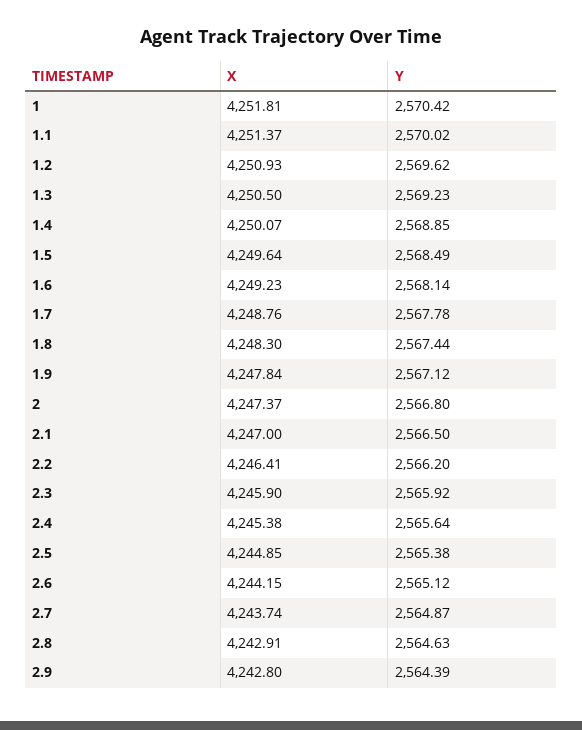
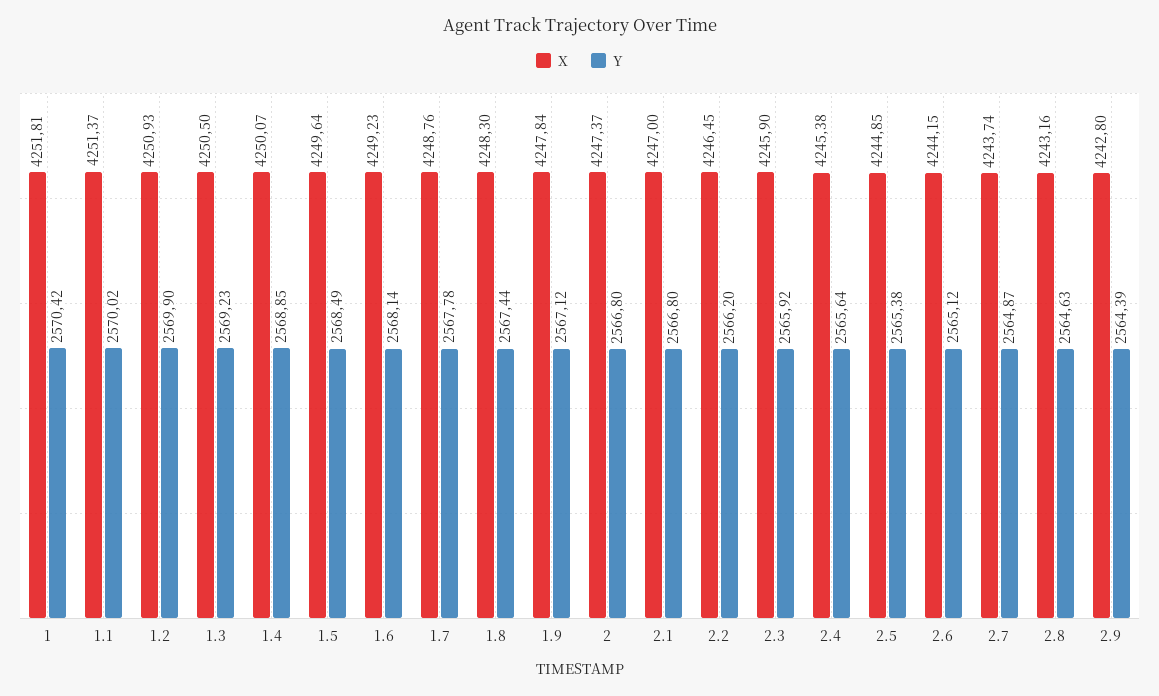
Y, 1.2: 2569.62 -> 2569.9
Y, 2.1: 2566.5 -> 2566.8
X, 2.2: 4246.41 -> 4246.45
X, 2.8: 4242.91 -> 4243.16

